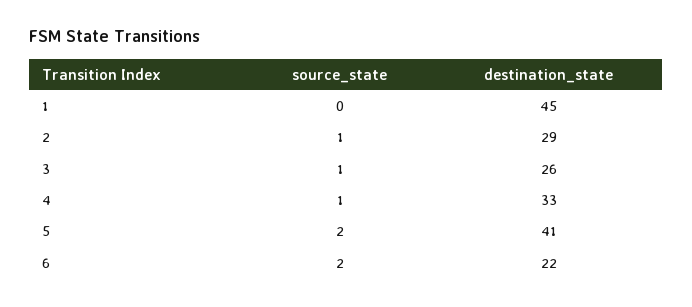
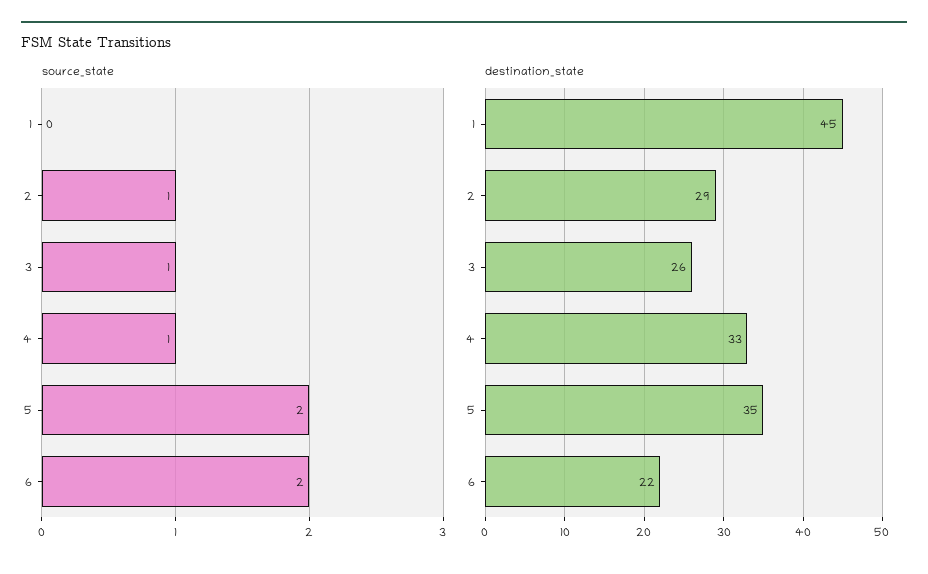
destination_state, 5: 41 -> 35

